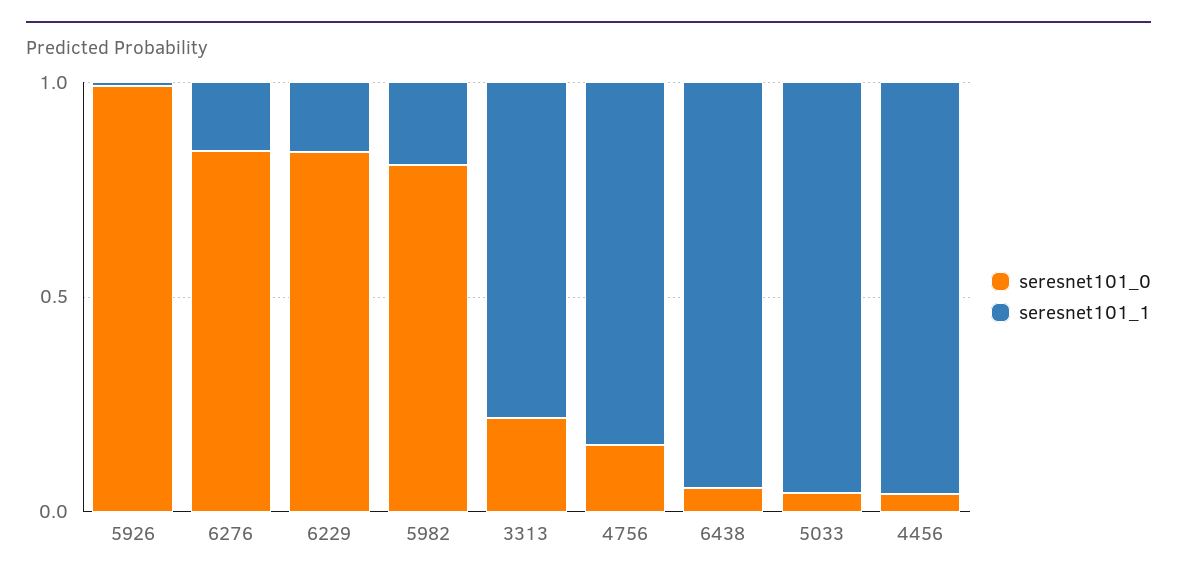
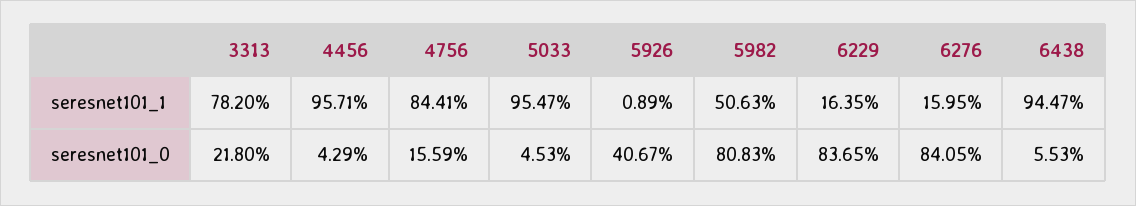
seresnet101_0, 5926: 1 -> 0.4067
seresnet101_1, 5982: 0.2 -> 0.5063

